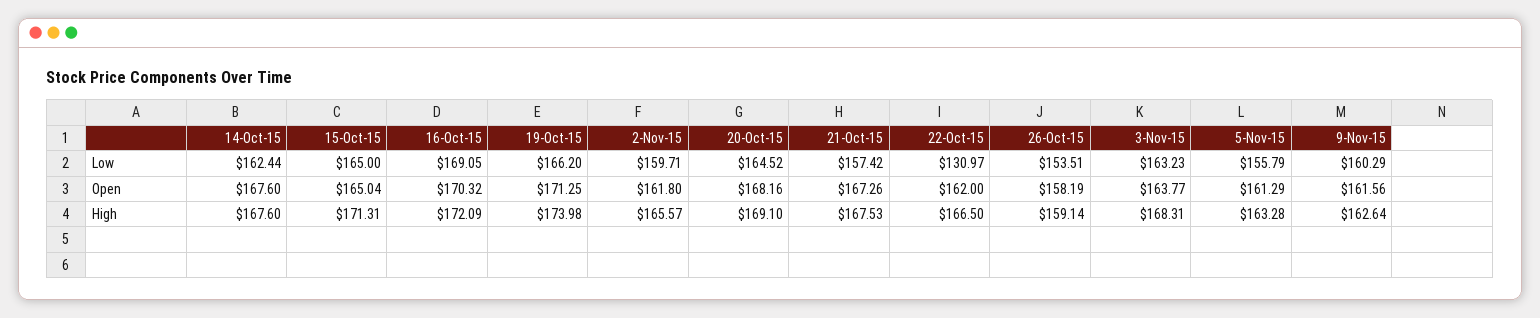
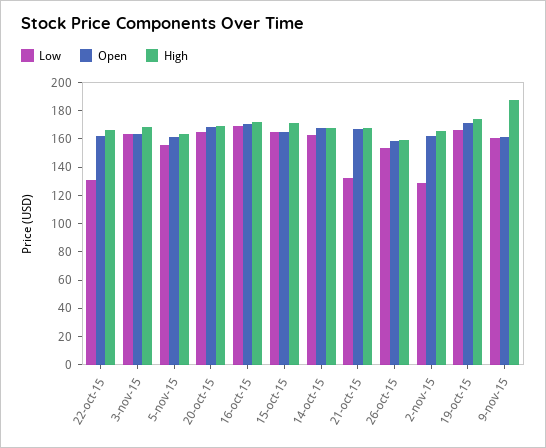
Low, 2-Nov-15: 159.71 -> 130
Low, 21-Oct-15: 157.42 -> 130
High, 9-Nov-15: 162.64 -> 190

